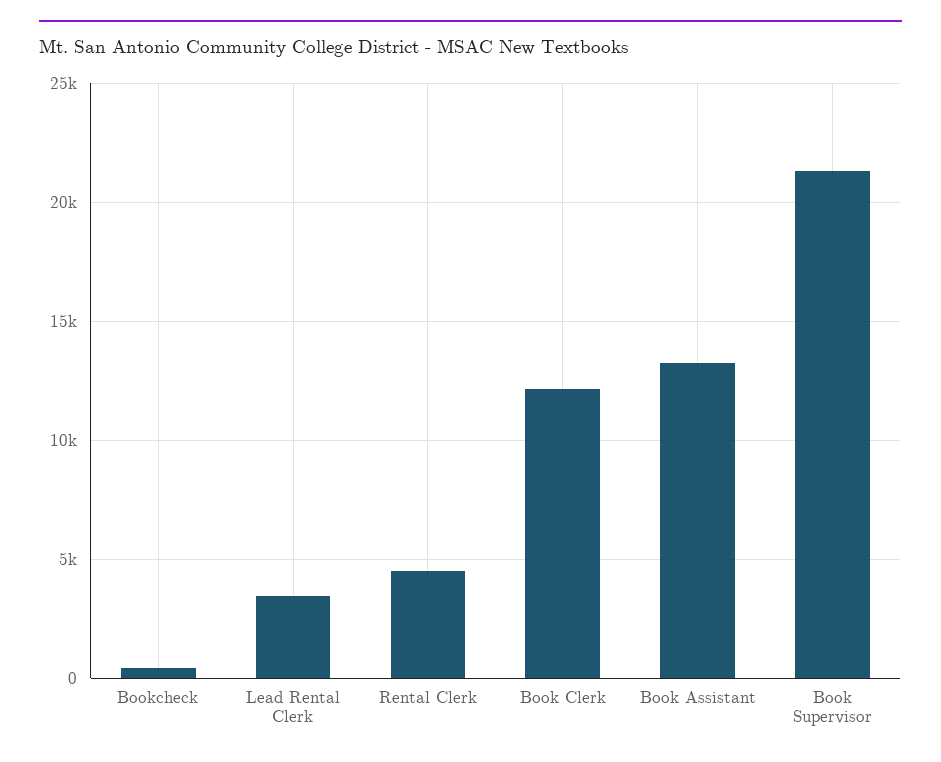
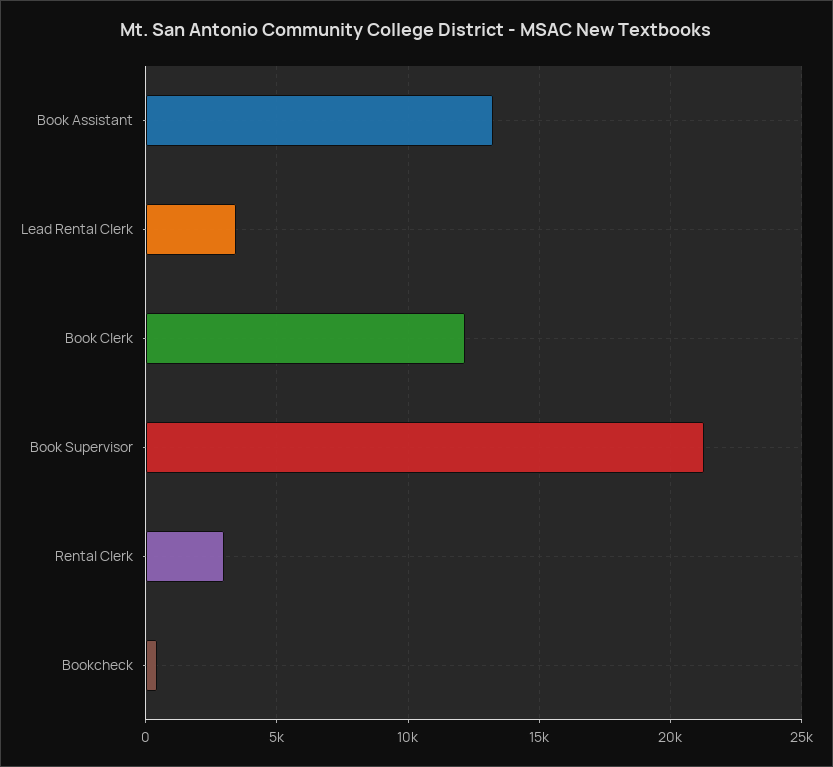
Rental Clerk: 4500 -> 3000

